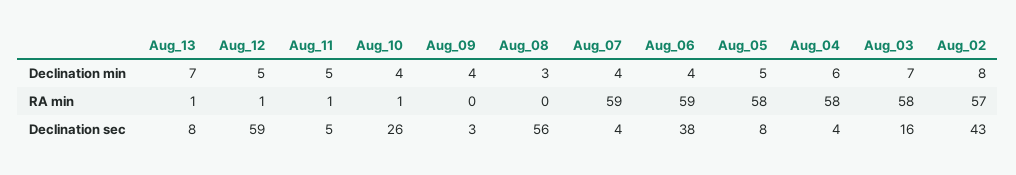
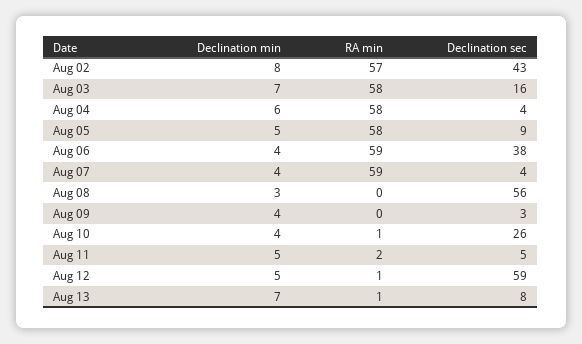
Aug_11, RA min: 1 -> 2
Aug_05, Declination sec: 8 -> 9

